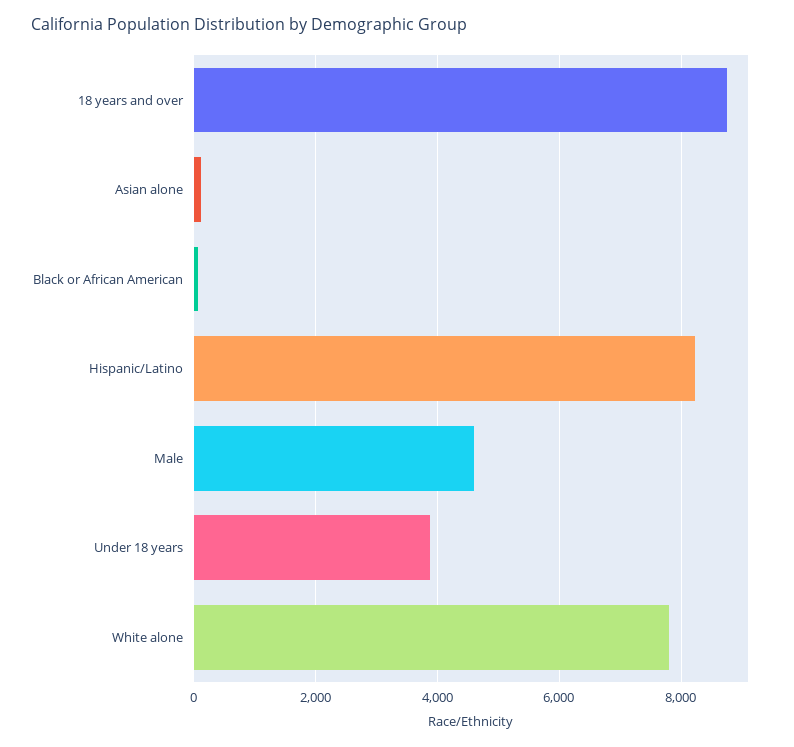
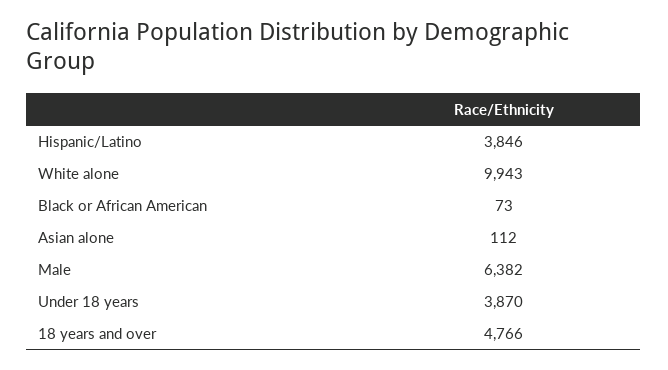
18 years and over: 8800 -> 4766
Hispanic/Latino: 8200 -> 3846
Male: 4600 -> 6382
White alone: 7800 -> 9943

